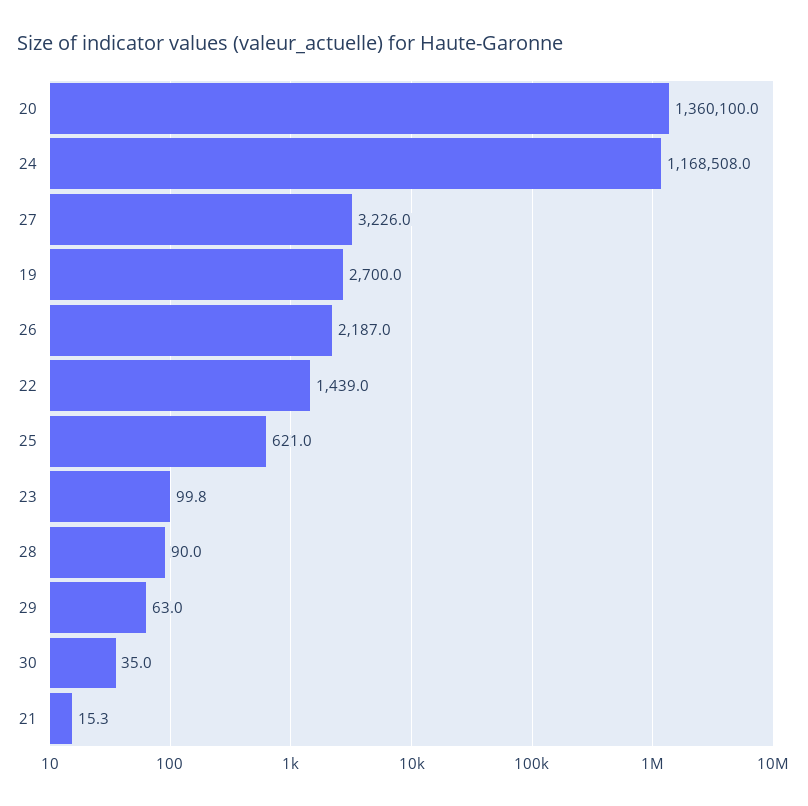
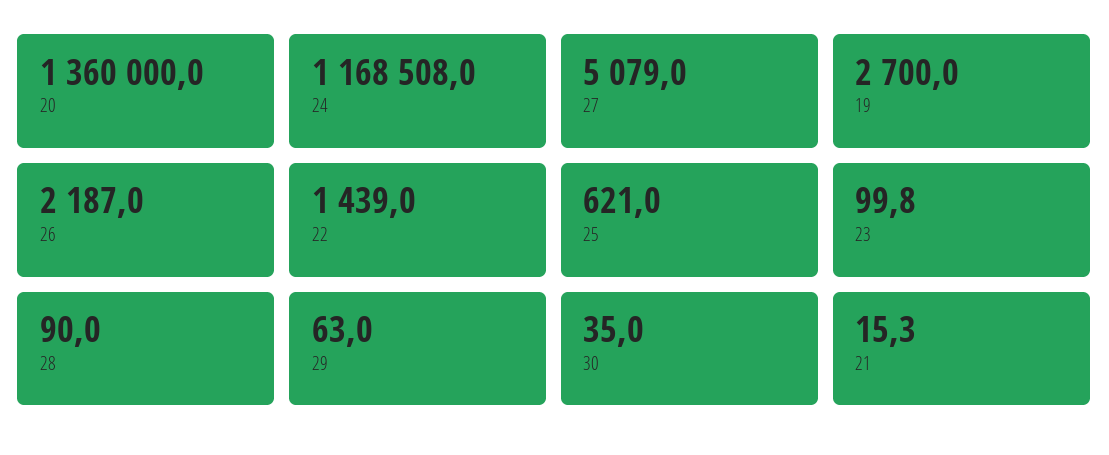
20: 1360100 -> 1360000
27: 3226 -> 5079

